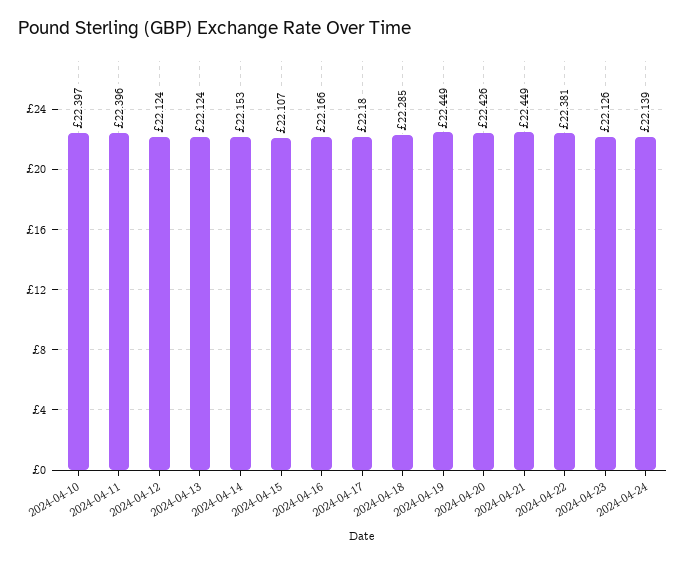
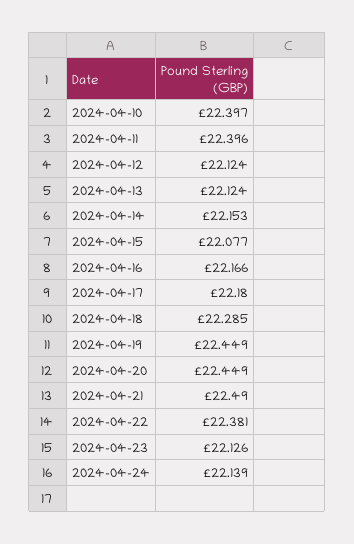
2024-04-15: 22.107 -> 22.077
2024-04-20: 22.426 -> 22.449
2024-04-21: 22.449 -> 22.49

